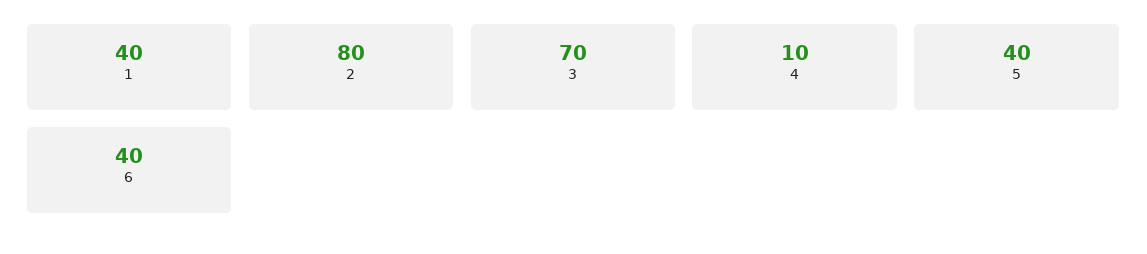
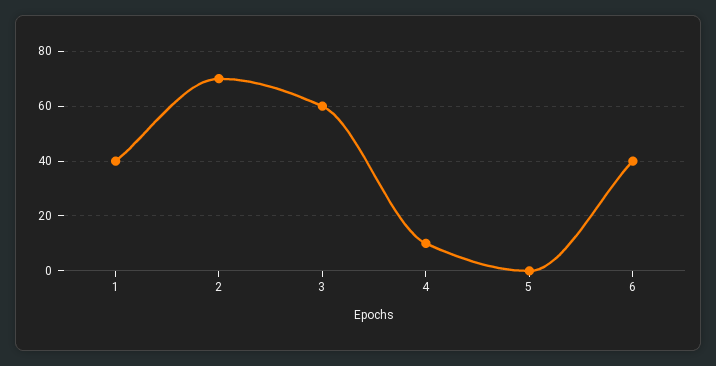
2: 80 -> 70
3: 70 -> 60
5: 40 -> 0

